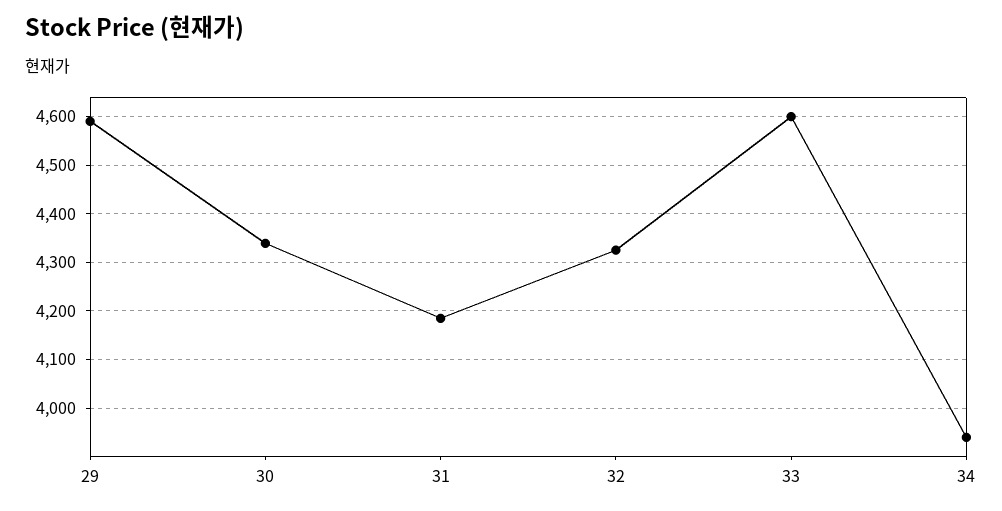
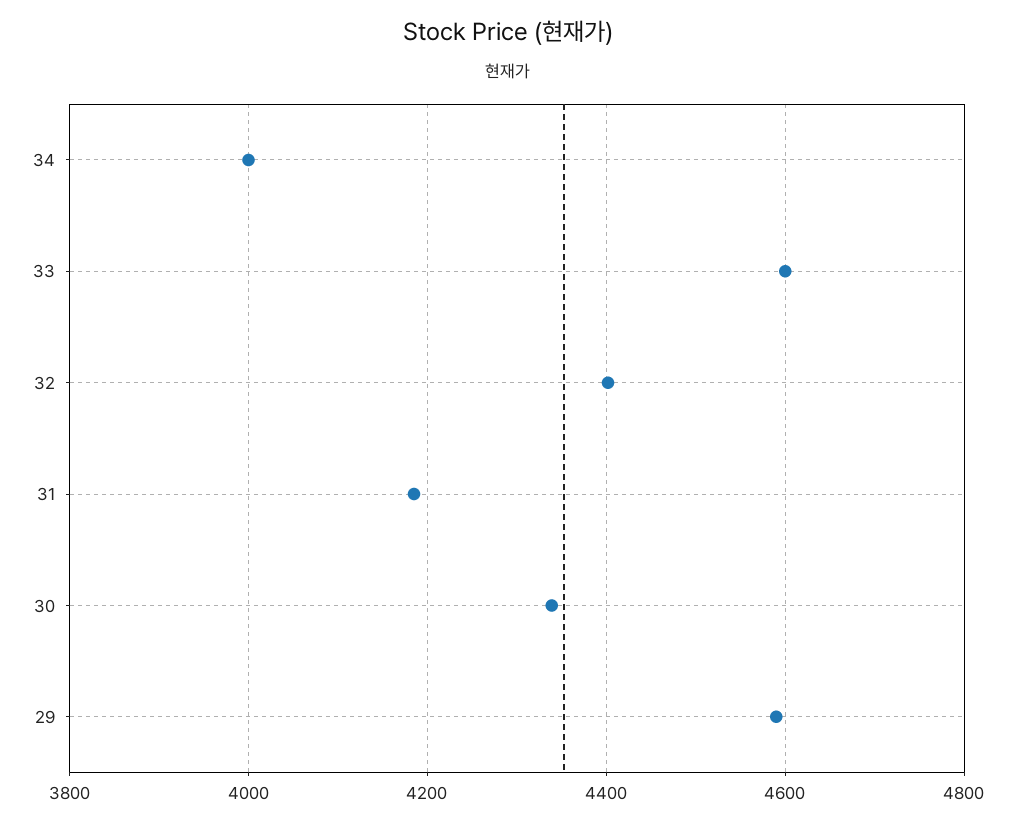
32: 4320 -> 4400
34: 3940 -> 4000

